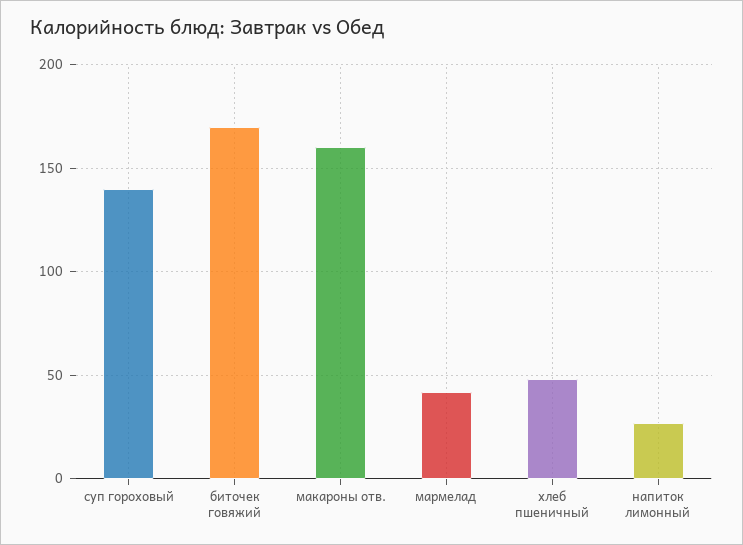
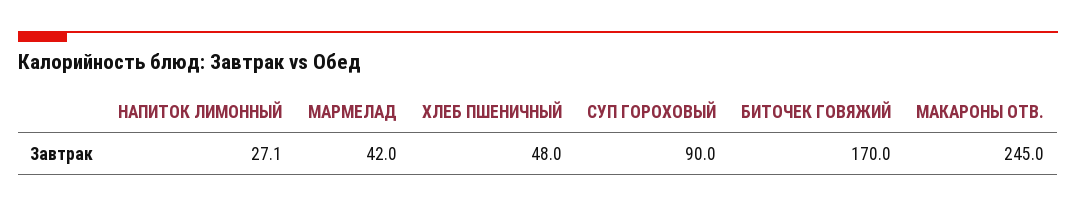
суп гороховый: 140 -> 90
макароны отв.: 160 -> 245

